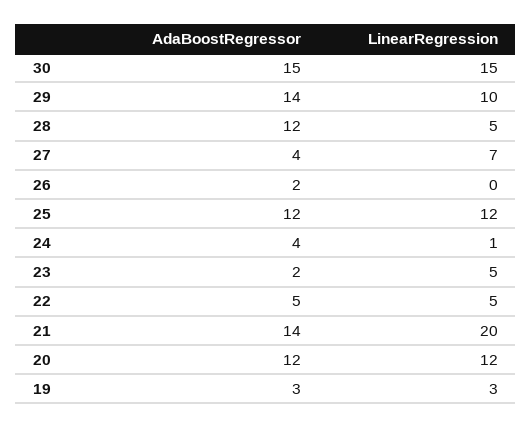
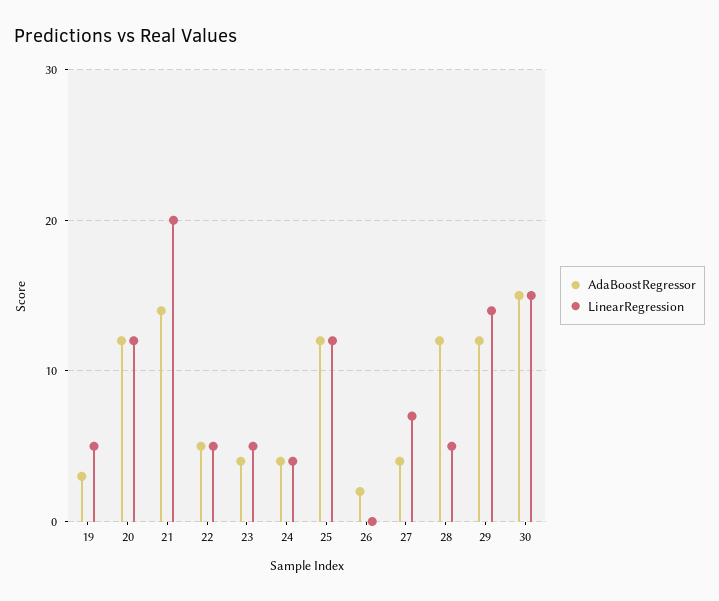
AdaBoostRegressor, 29: 14 -> 12
LinearRegression, 29: 10 -> 14
LinearRegression, 24: 1 -> 4
AdaBoostRegressor, 23: 2 -> 4
LinearRegression, 19: 3 -> 5

